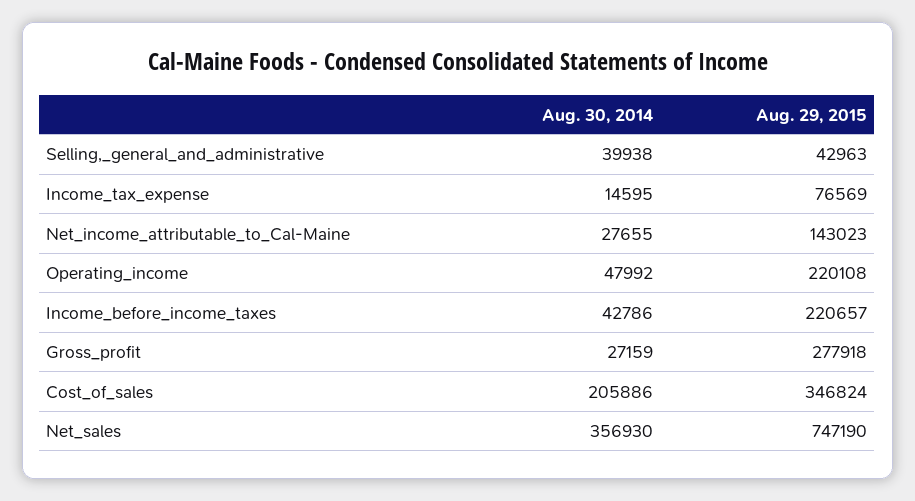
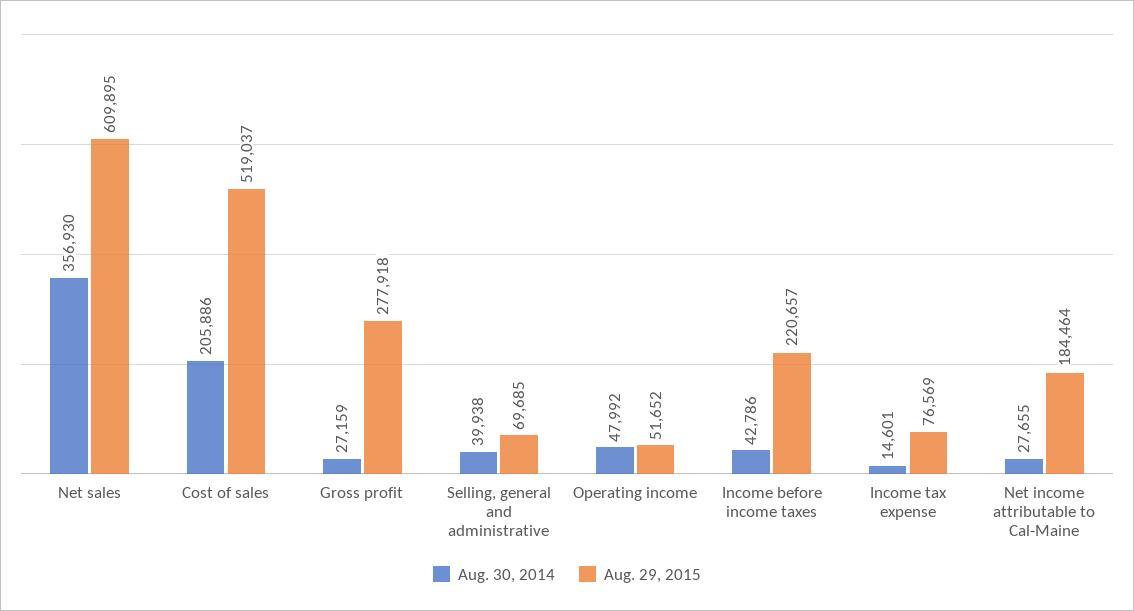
Aug. 29, 2015, Selling,_general_and_administrative: 42963 -> 69685
Aug. 30, 2014, Income_tax_expense: 14595 -> 14601
Aug. 29, 2015, Net_income_attributable_to_Cal-Maine: 143023 -> 184464
Aug. 29, 2015, Operating_income: 220108 -> 51652
Aug. 29, 2015, Cost_of_sales: 346824 -> 519037
Aug. 29, 2015, Net_sales: 747190 -> 609895

